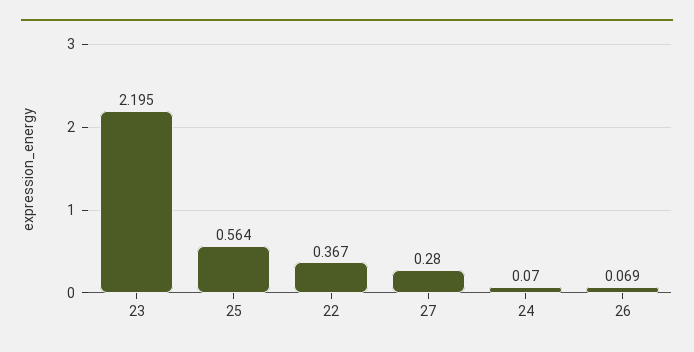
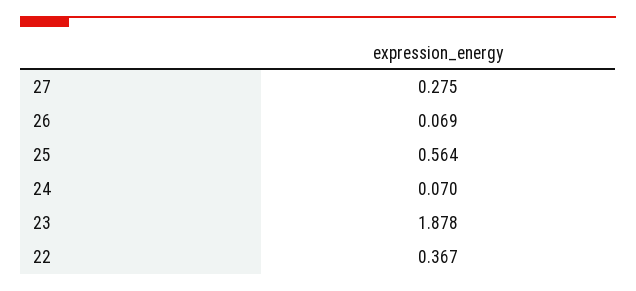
23: 2.195 -> 1.878
27: 0.28 -> 0.275

